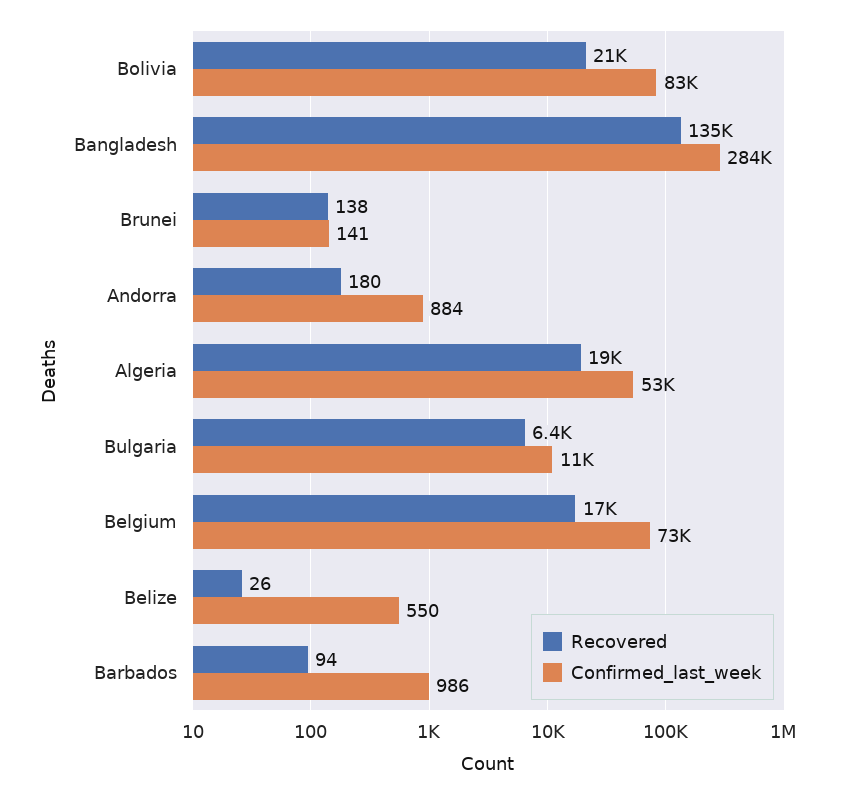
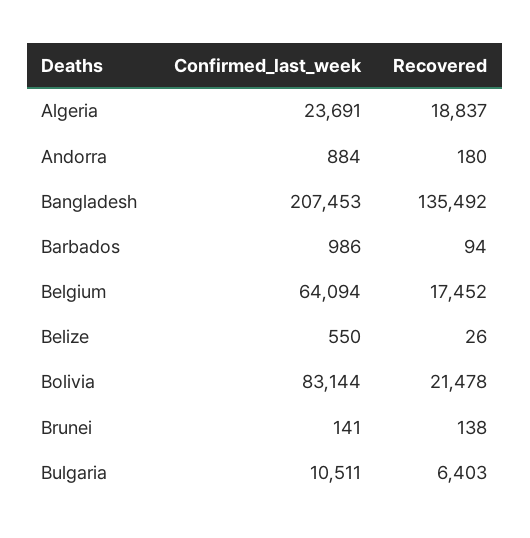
Confirmed_last_week, Bangladesh: 284000 -> 207453
Confirmed_last_week, Algeria: 53000 -> 23691
Confirmed_last_week, Belgium: 73000 -> 64094

